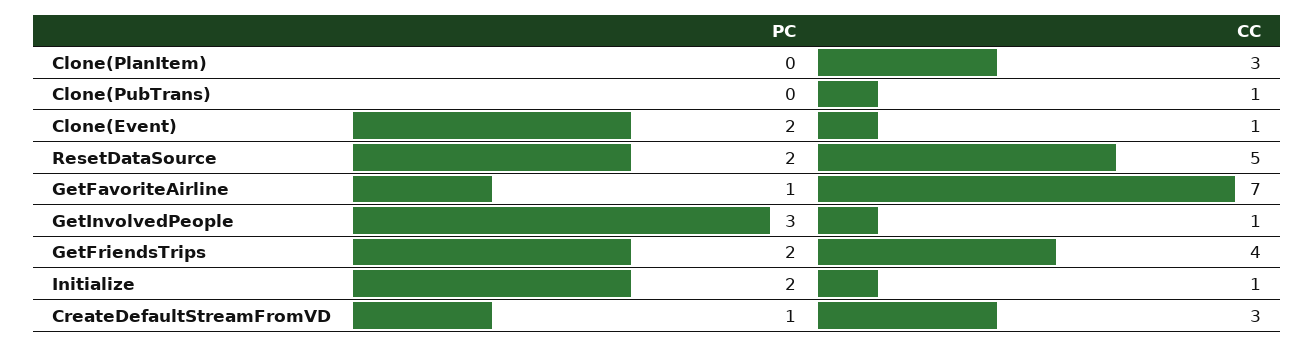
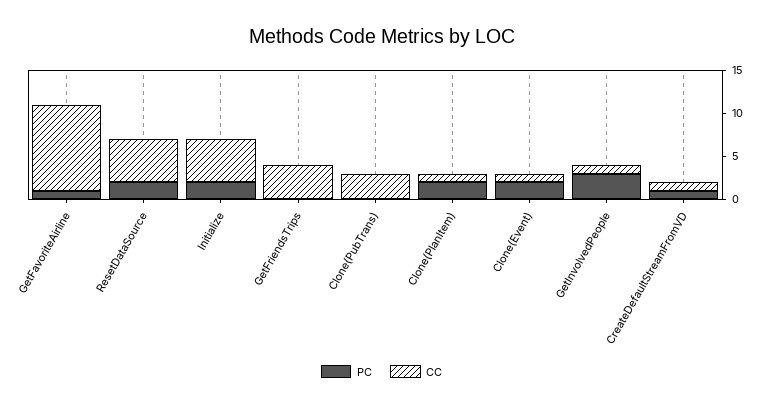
PC, Clone(PlanItem): 0 -> 2
CC, Clone(PlanItem): 3 -> 1
CC, Clone(PubTrans): 1 -> 3
CC, GetFavoriteAirline: 7 -> 10
PC, GetFriendsTrips: 2 -> 0
CC, Initialize: 1 -> 5
CC, CreateDefaultStreamFromVD: 3 -> 1

